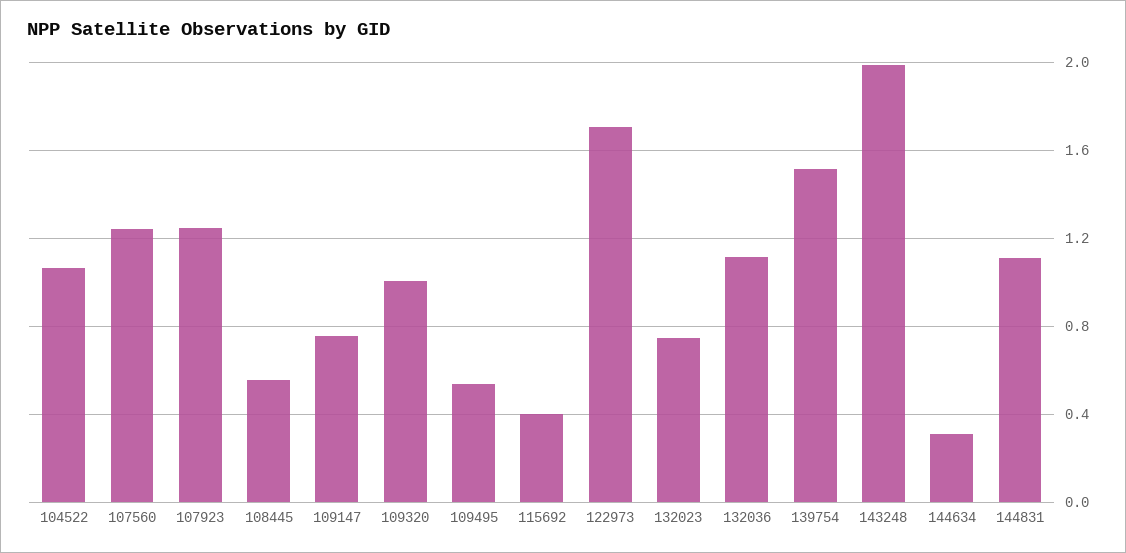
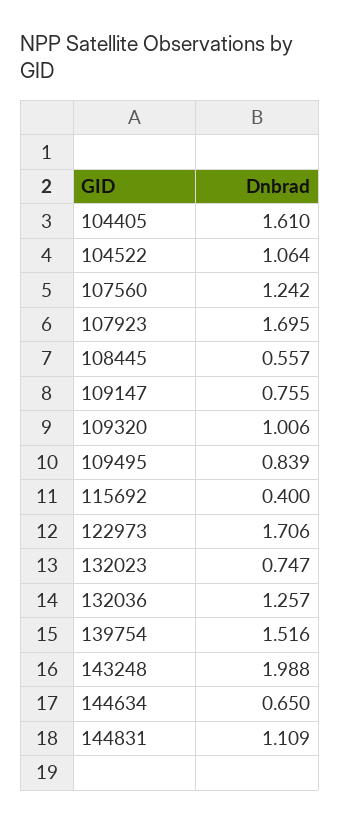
107923: 1.25 -> 1.695
109495: 0.55 -> 0.839
132036: 1.1 -> 1.257
144634: 0.3 -> 0.65
104405: none -> 1.61

